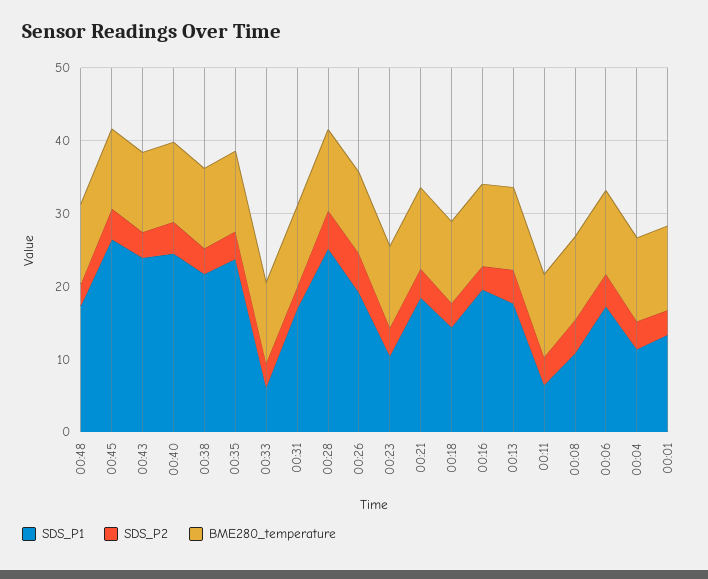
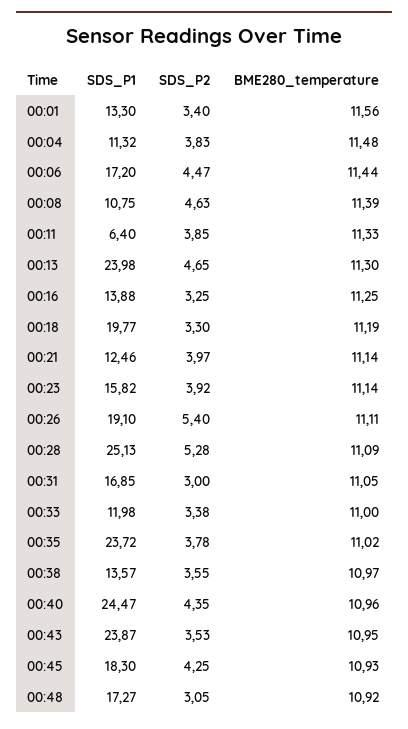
SDS_P1, 00:45: 26 -> 18.3
SDS_P1, 00:38: 22 -> 13.57
SDS_P1, 00:33: 6 -> 11.98
SDS_P1, 00:23: 10 -> 15.82
SDS_P1, 00:21: 18 -> 12.46
SDS_P1, 00:18: 14 -> 19.77
SDS_P1, 00:16: 20 -> 13.88
SDS_P1, 00:13: 18 -> 23.98

